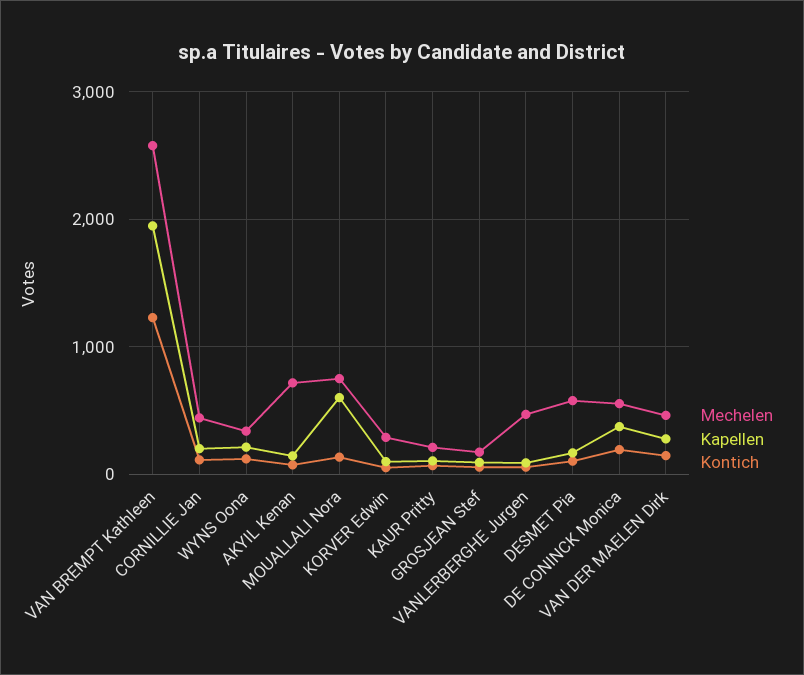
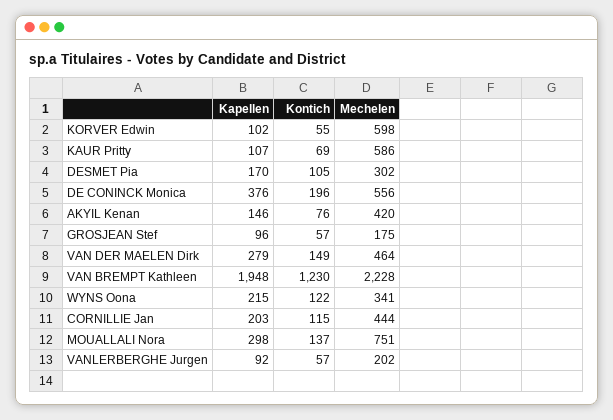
Mechelen, VAN BREMPT Kathleen: 2600 -> 2228
Mechelen, AKYIL Kenan: 700 -> 420
Kapellen, MOUALLALI Nora: 600 -> 298
Mechelen, KORVER Edwin: 300 -> 598
Mechelen, KAUR Pritty: 200 -> 586
Mechelen, VANLERBERGHE Jurgen: 500 -> 202
Mechelen, DESMET Pia: 600 -> 302

